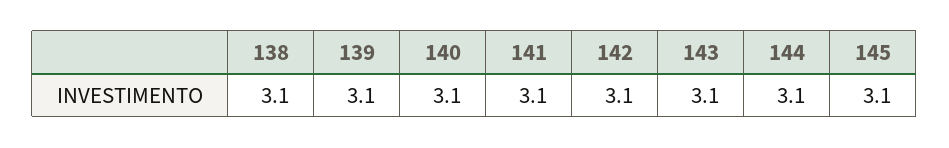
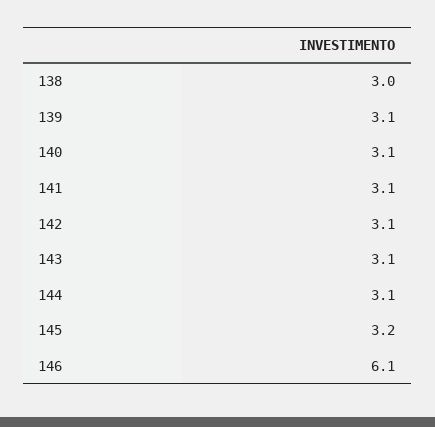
138: 3.1 -> 3
145: 3.1 -> 3.2
146: none -> 6.1

